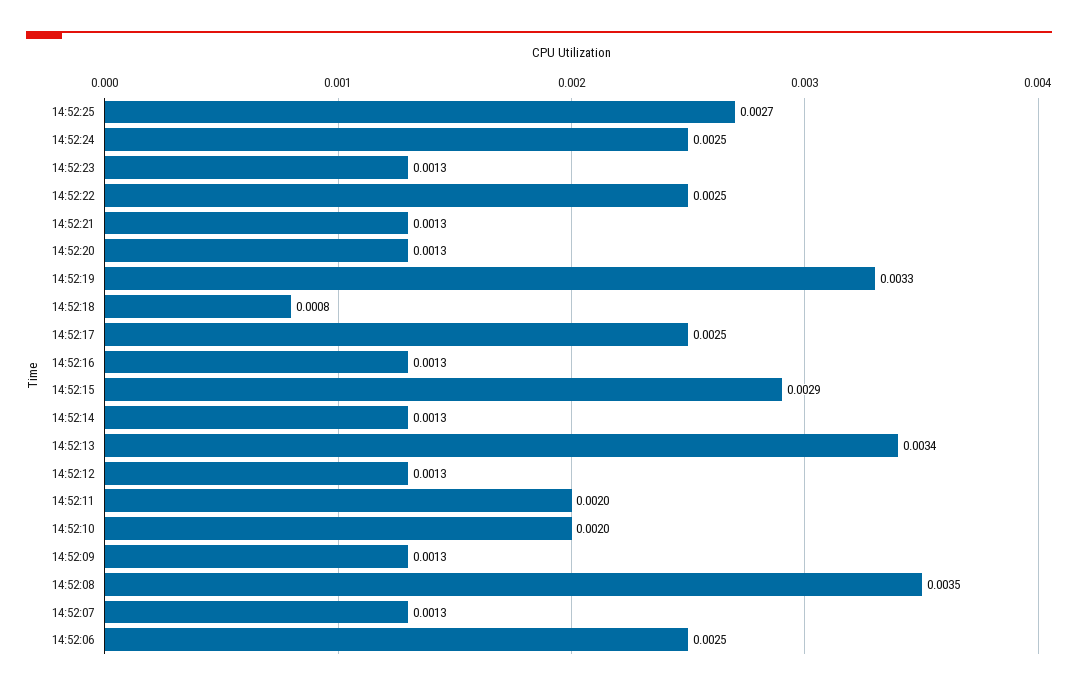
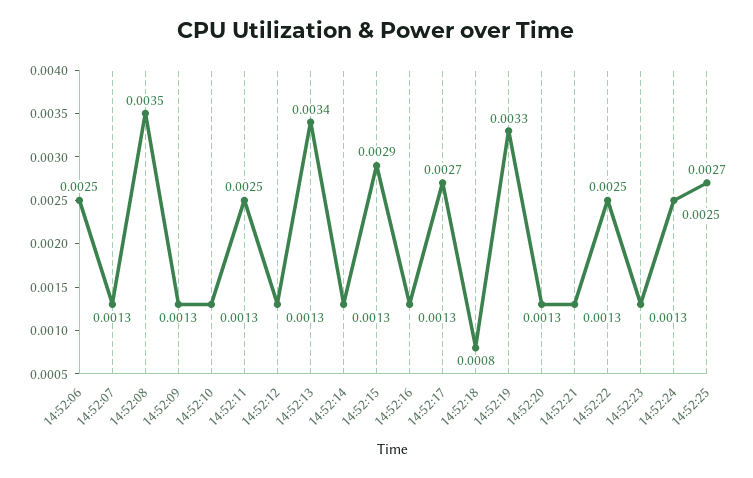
14:52:17: 0.0025 -> 0.0027
14:52:11: 0.002 -> 0.0025
14:52:10: 0.002 -> 0.0013

